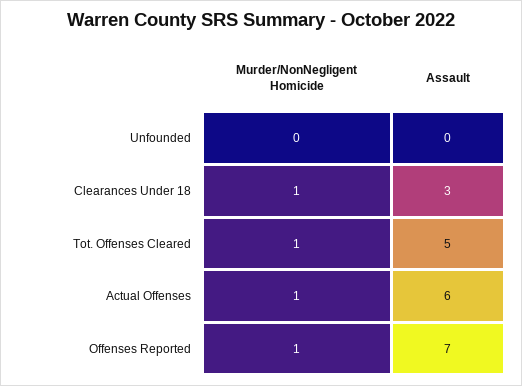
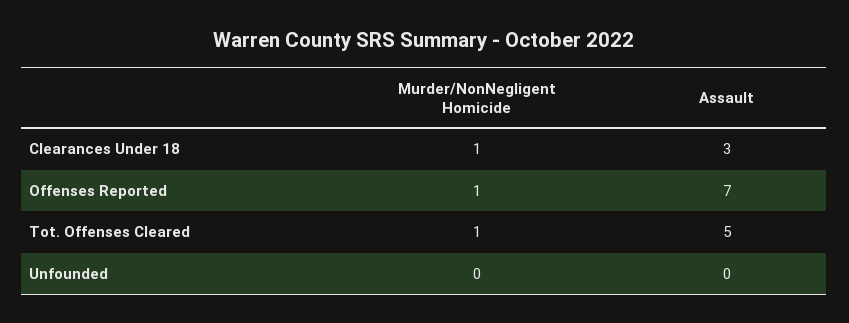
Murder/NonNegligent Homicide, Actual Offenses: 1 -> none
Assault, Actual Offenses: 6 -> none

